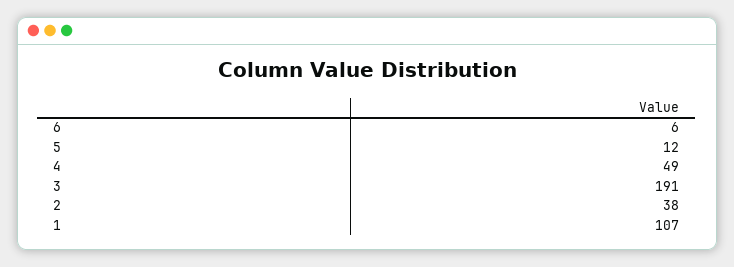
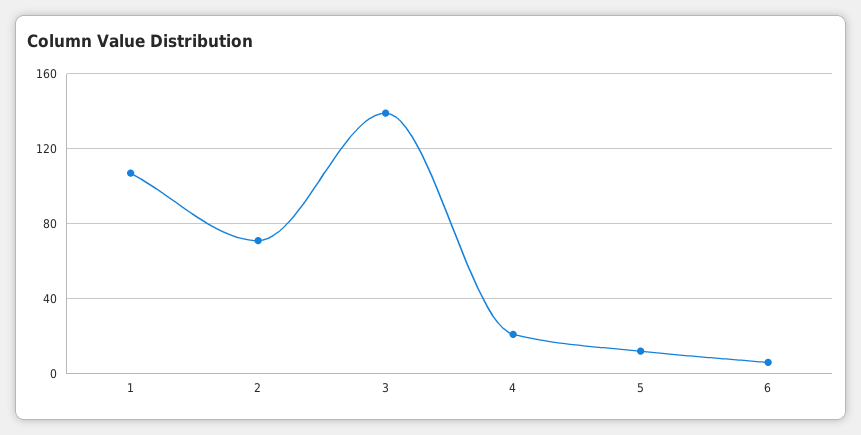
4: 49 -> 20
3: 191 -> 140
2: 38 -> 70

